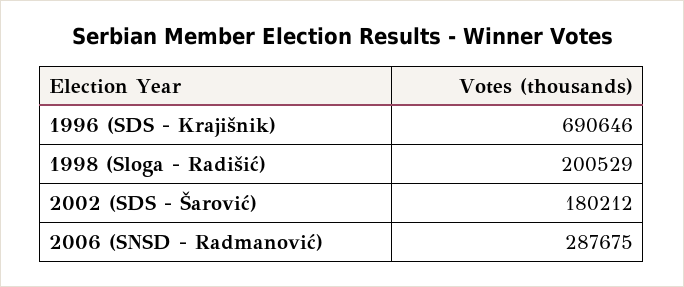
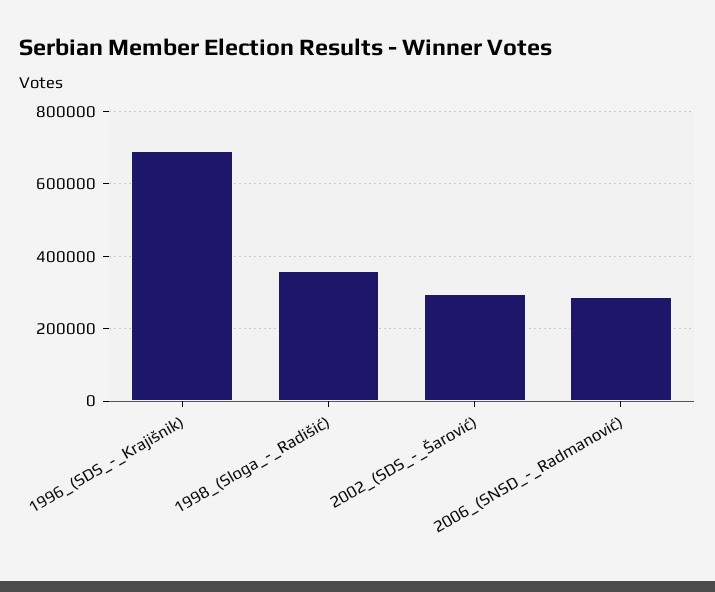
1998 (Sloga - Radišić): 200529 -> 360000
2002 (SDS - Šarović): 180212 -> 300000

